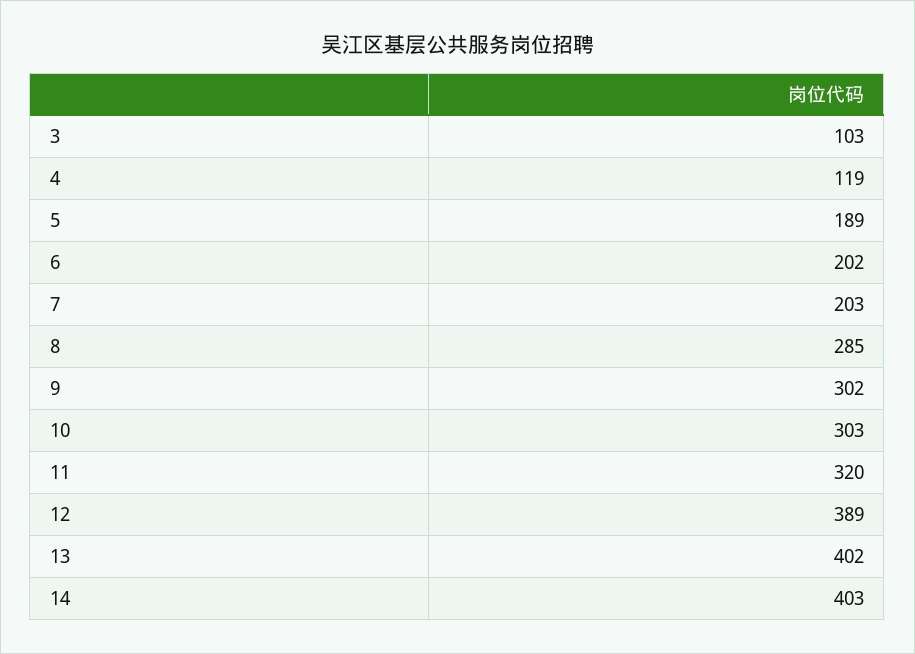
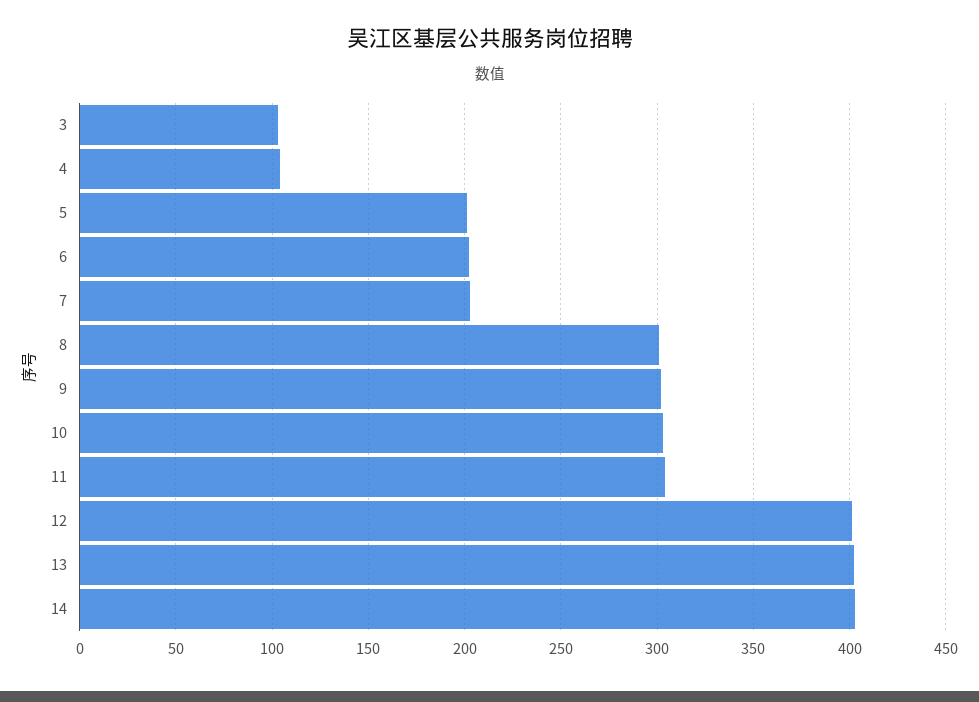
4: 119 -> 105
5: 189 -> 200
8: 285 -> 300
11: 320 -> 305
12: 389 -> 400

